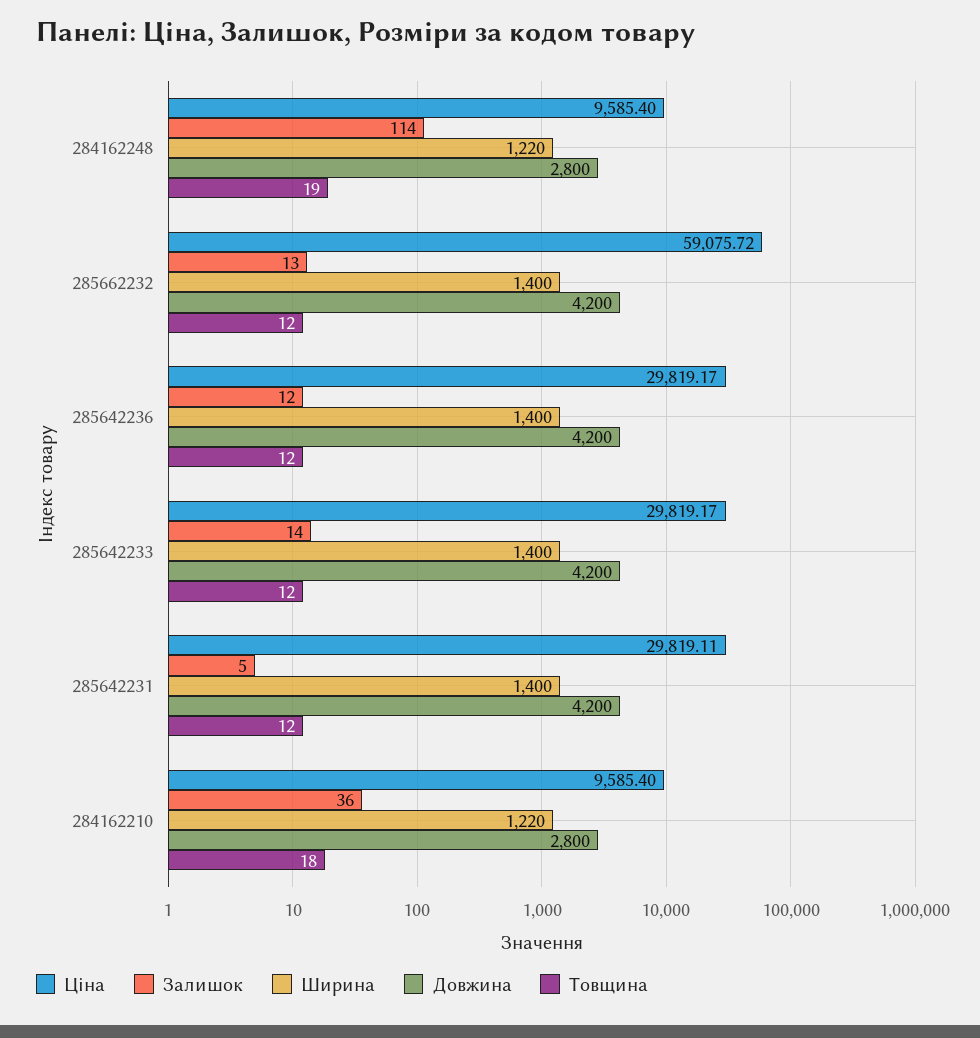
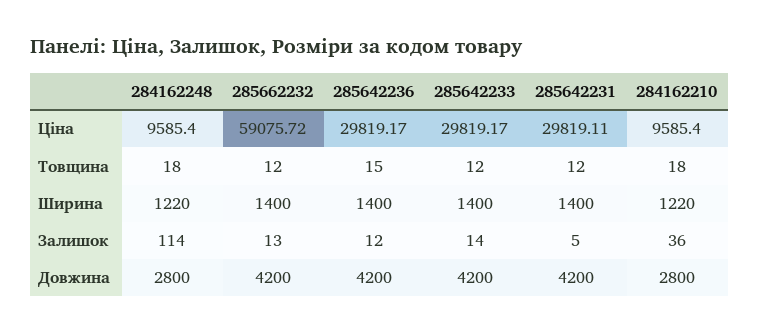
Товщина, 284162248: 19 -> 18
Товщина, 285642236: 12 -> 15

